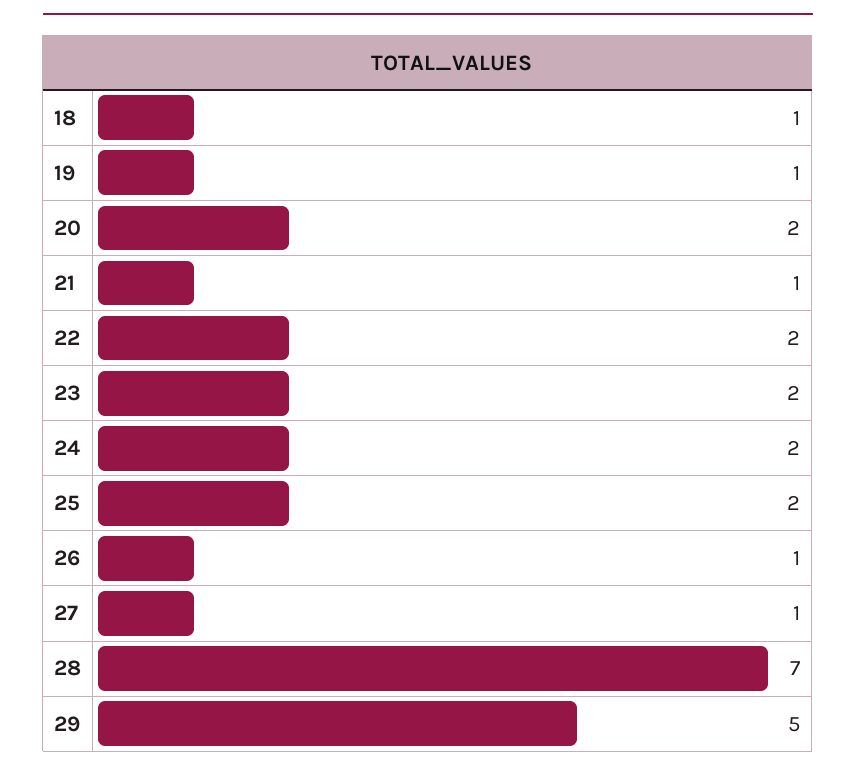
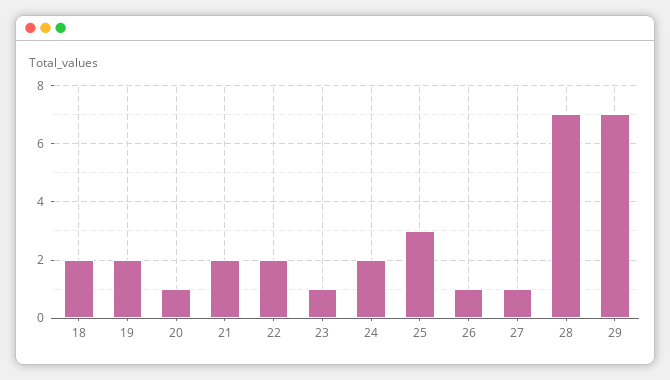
18: 1 -> 2
19: 1 -> 2
20: 2 -> 1
21: 1 -> 2
23: 2 -> 1
25: 2 -> 3
29: 5 -> 7

